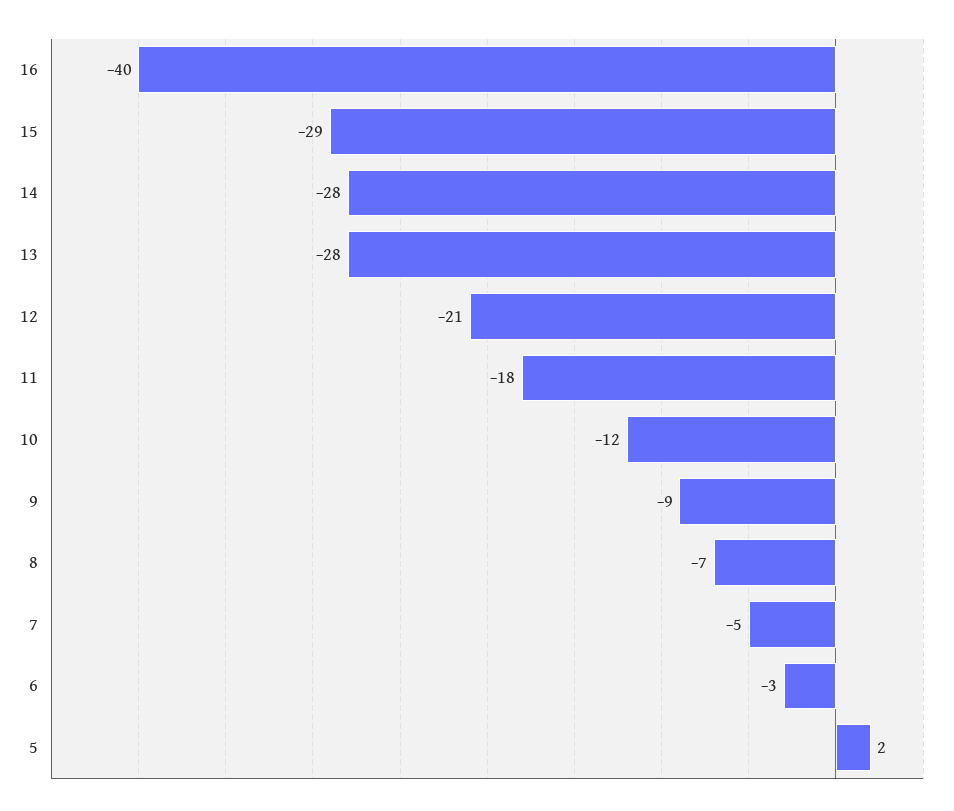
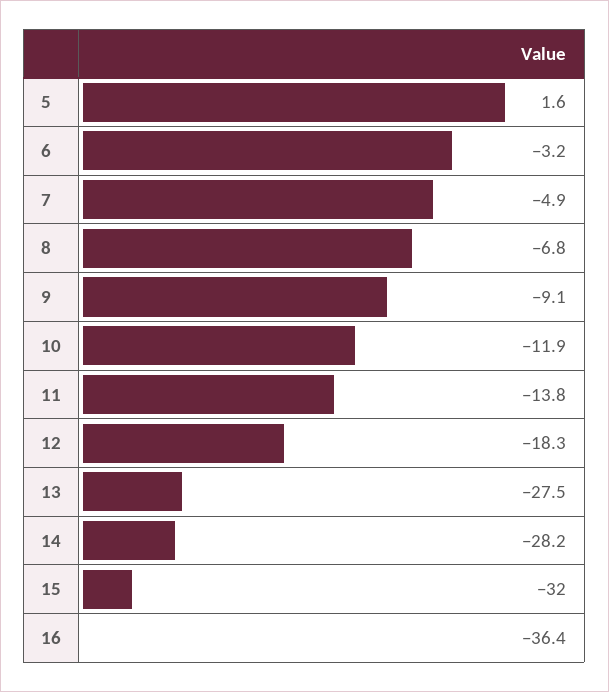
16: -40 -> -36.4
15: -29 -> -32
12: -21 -> -18.3
11: -18 -> -13.8

